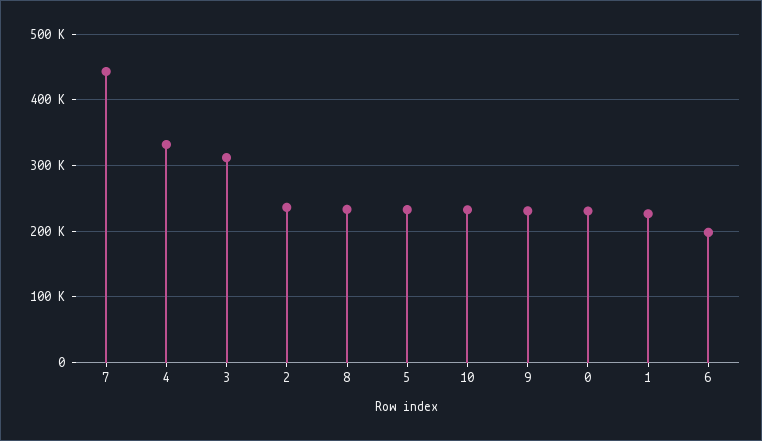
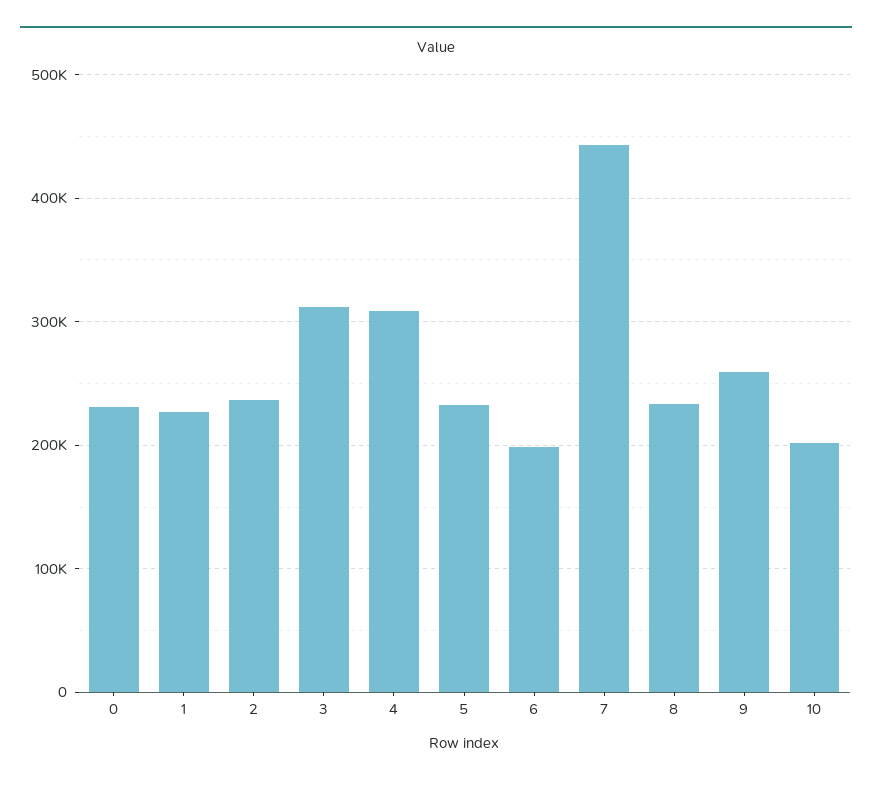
4: 330000 -> 310000
10: 230000 -> 200000
9: 230000 -> 260000

